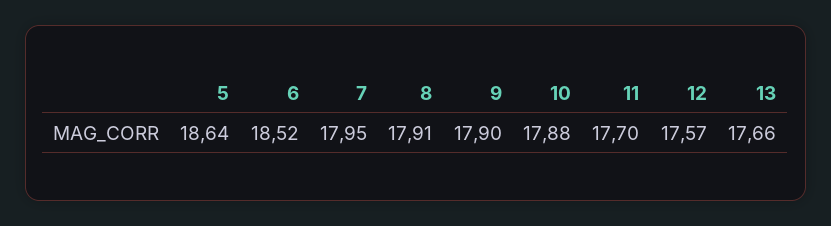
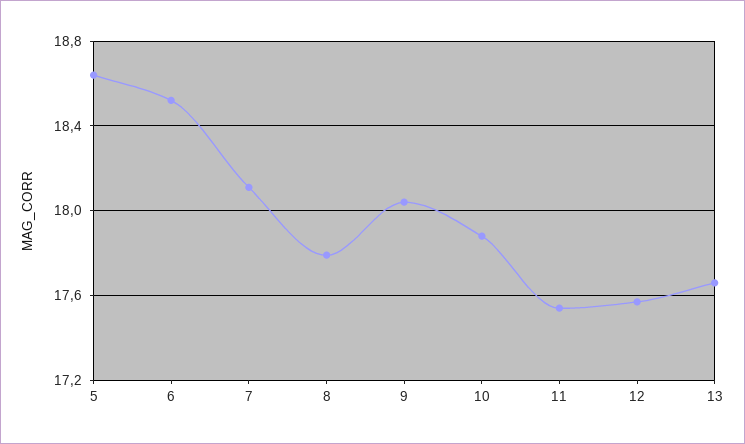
7: 17.95 -> 18.1
8: 17.91 -> 17.8
9: 17.9 -> 18.05
11: 17.7 -> 17.55

